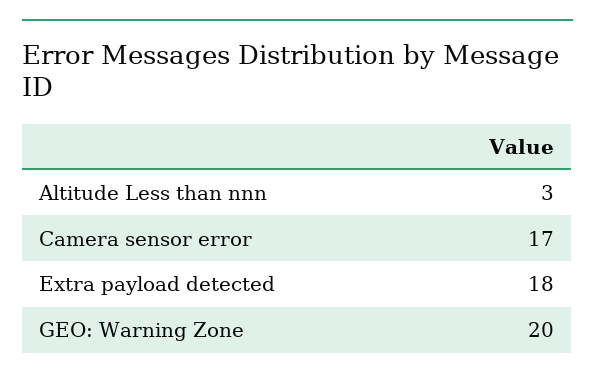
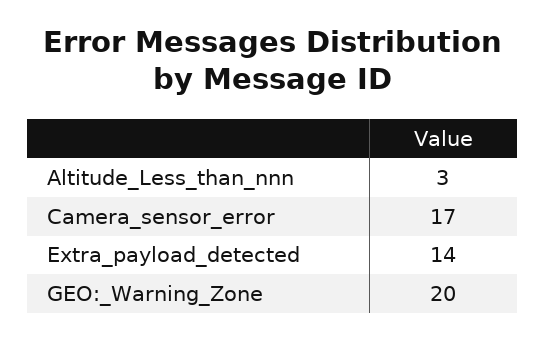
Extra payload detected: 18 -> 14

